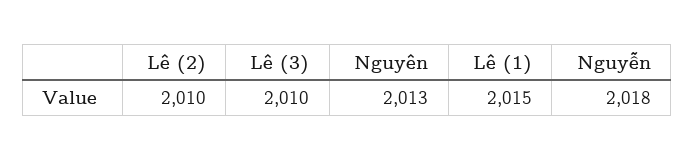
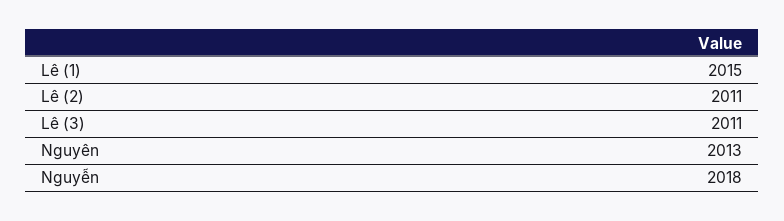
Lê (2): 2010 -> 2011
Lê (3): 2010 -> 2011

